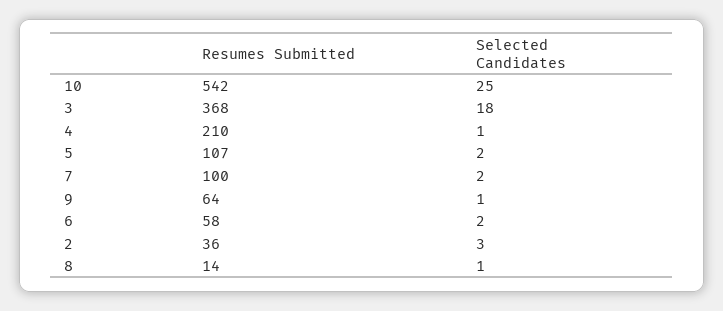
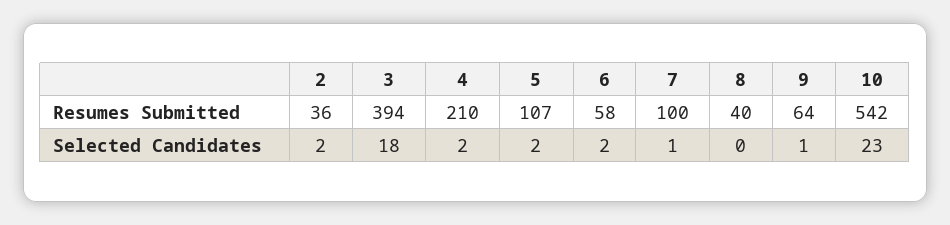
Selected Candidates, 10: 25 -> 23
Resumes Submitted, 3: 368 -> 394
Selected Candidates, 4: 1 -> 2
Selected Candidates, 7: 2 -> 1
Selected Candidates, 2: 3 -> 2
Resumes Submitted, 8: 14 -> 40
Selected Candidates, 8: 1 -> 0

